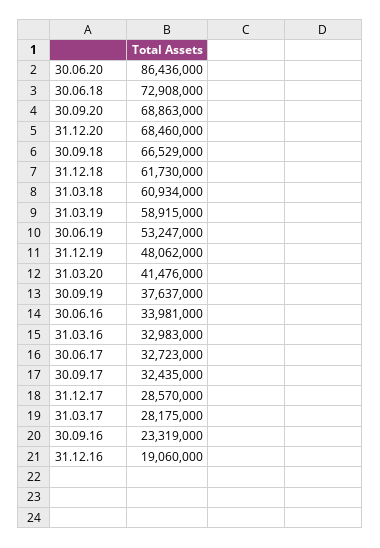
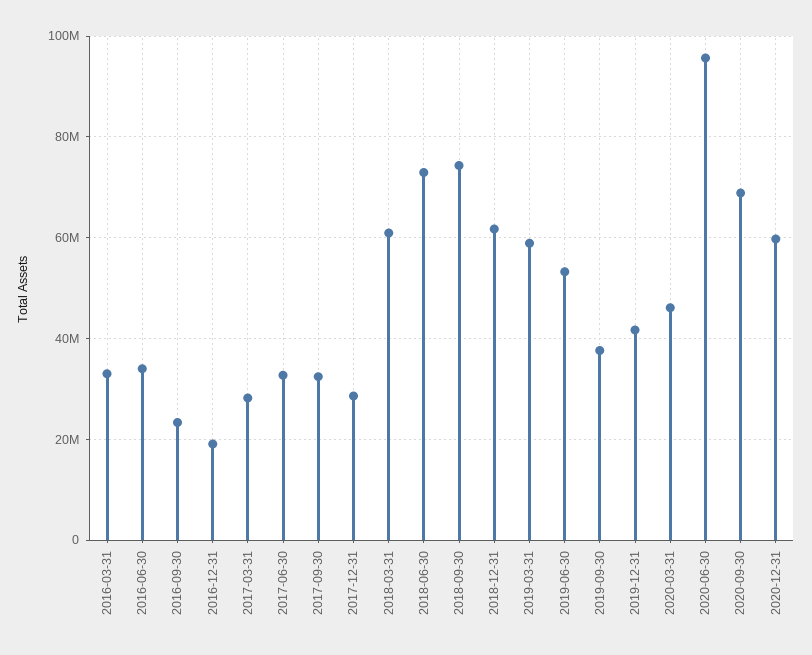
30.06.20: 86436000 -> 96000000
31.12.20: 68460000 -> 60000000
30.09.18: 66529000 -> 74000000
31.12.19: 48062000 -> 42000000
31.03.20: 41476000 -> 46000000

